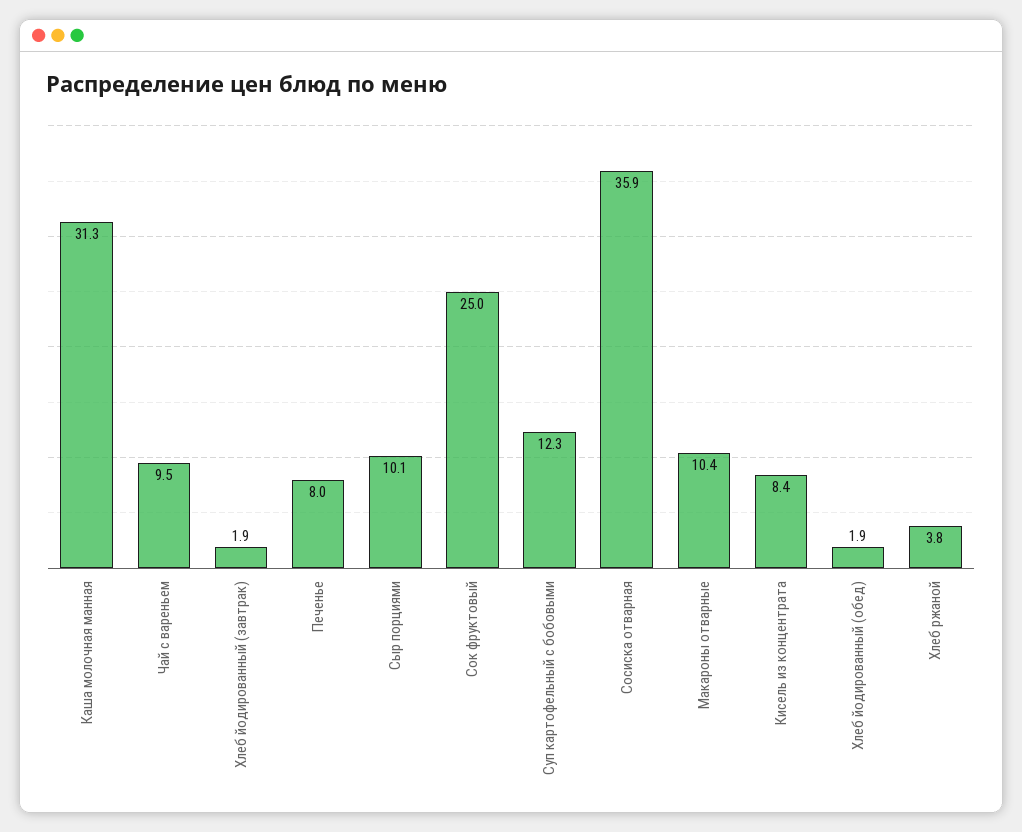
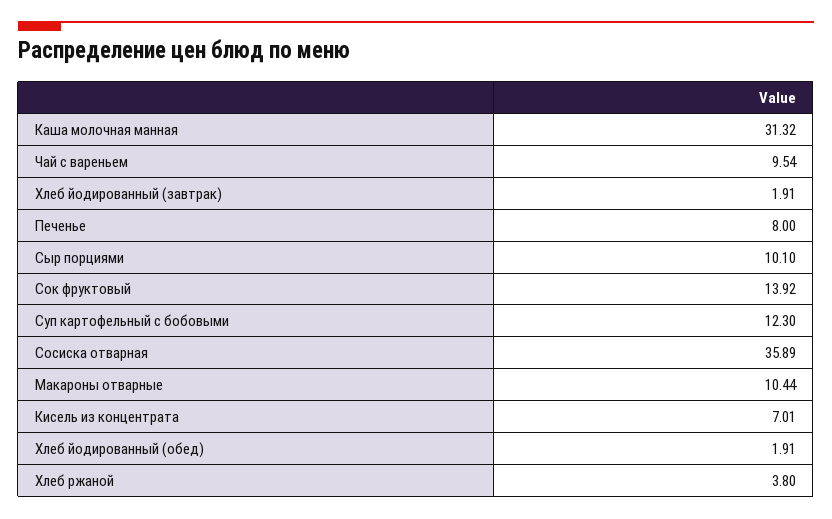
Сок фруктовый: 25 -> 13.92
Кисель из концентрата: 8.4 -> 7.01

